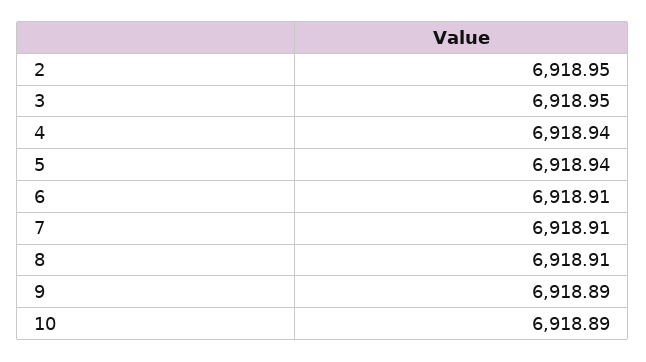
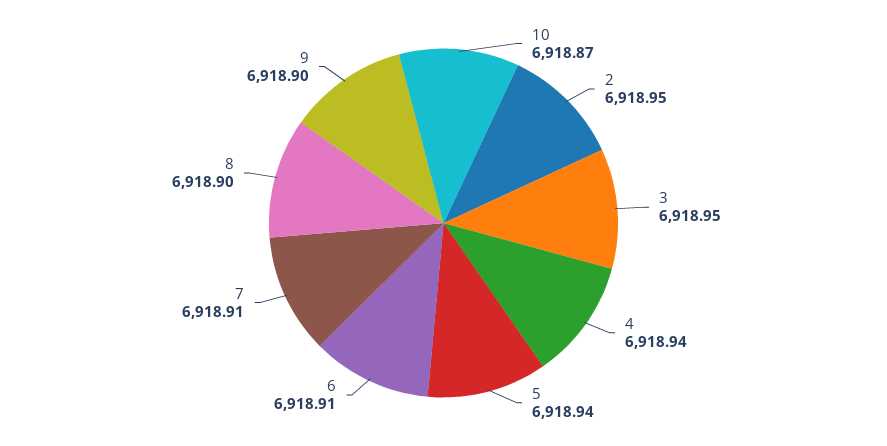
8: 6918.91 -> 6918.9
9: 6918.89 -> 6918.9
10: 6918.89 -> 6918.87

